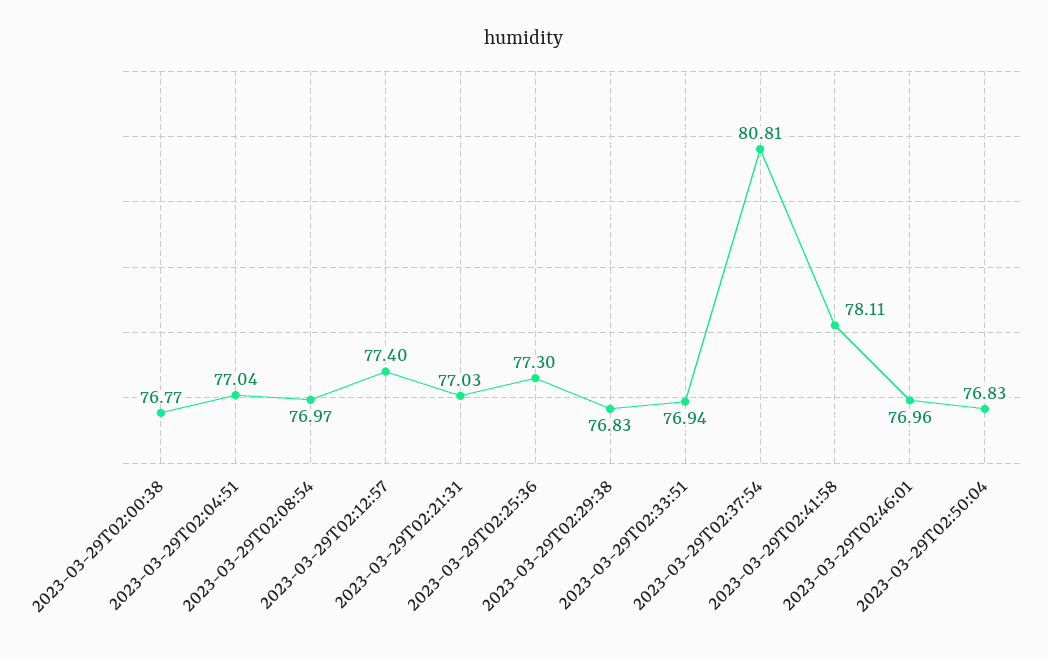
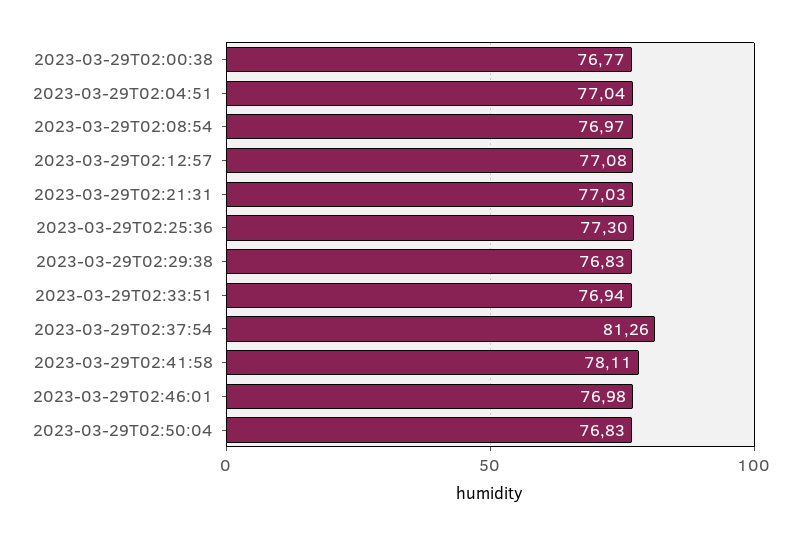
2023-03-29T02:12:57: 77.4 -> 77.08
2023-03-29T02:37:54: 80.81 -> 81.26
2023-03-29T02:46:01: 76.96 -> 76.98

